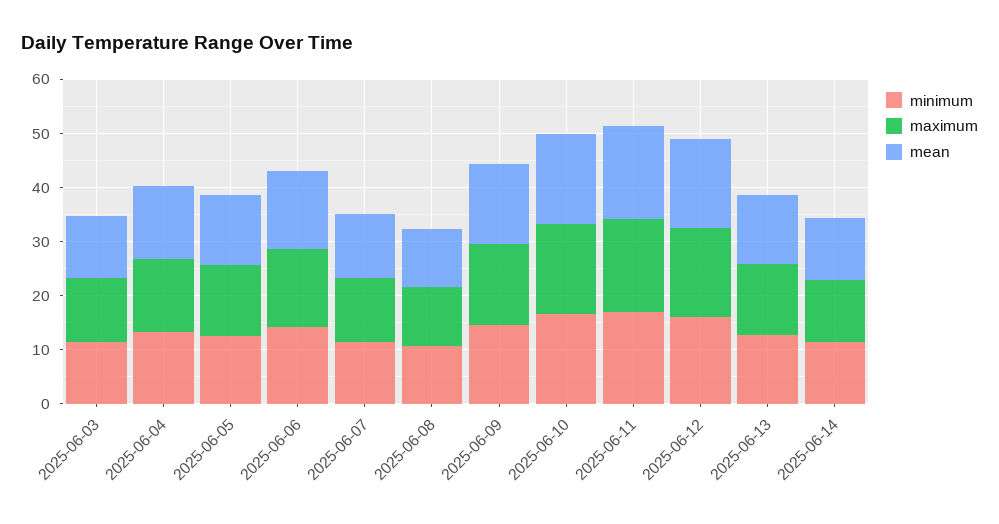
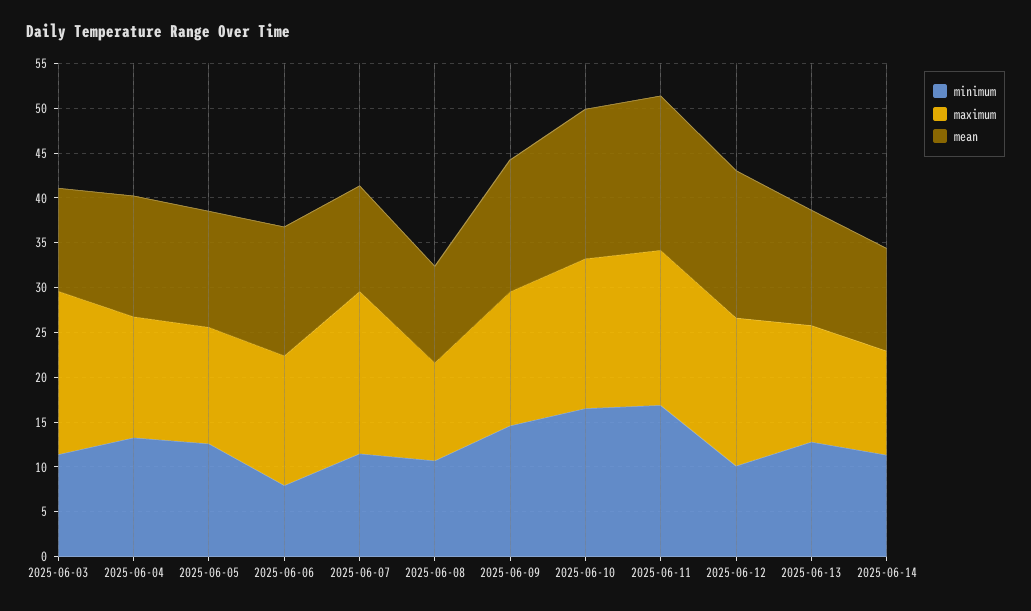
maximum, 2025-06-03: 12 -> 18
minimum, 2025-06-06: 14 -> 8
maximum, 2025-06-07: 12 -> 18
minimum, 2025-06-12: 16 -> 10

